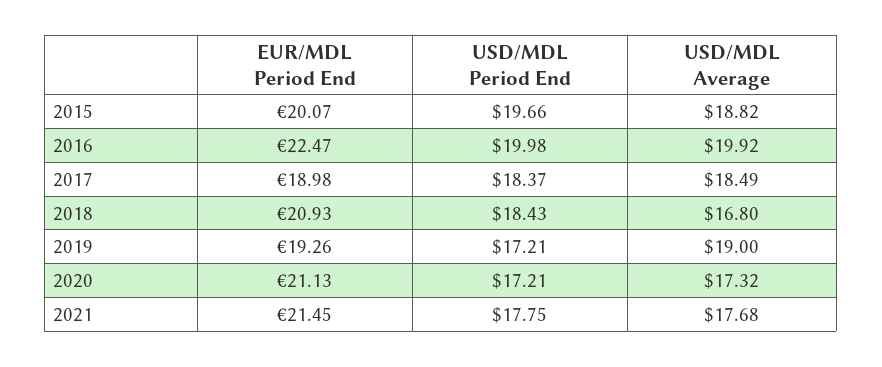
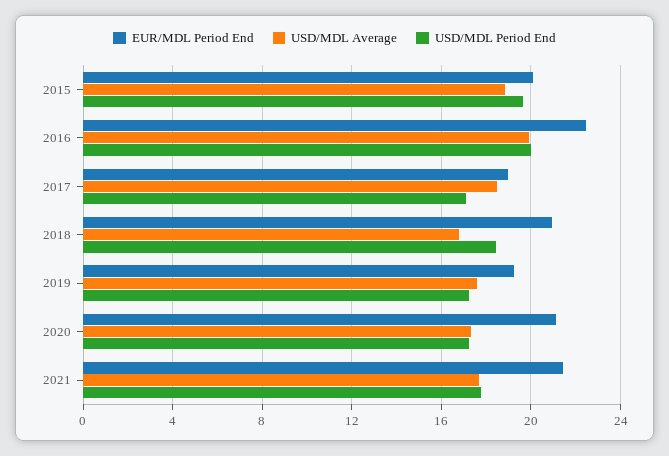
USD/MDL Period End, 2017: 18.37 -> 17
USD/MDL Average, 2019: 19 -> 17.5

